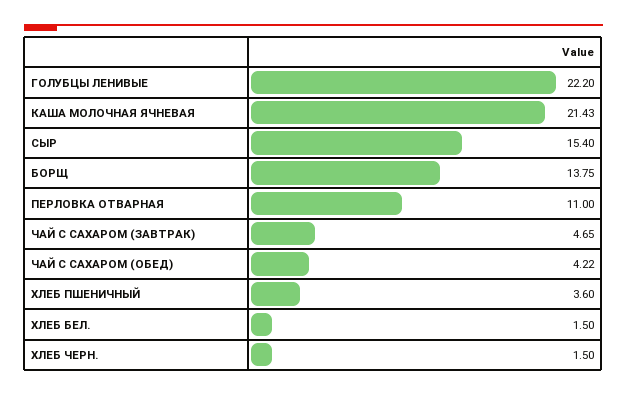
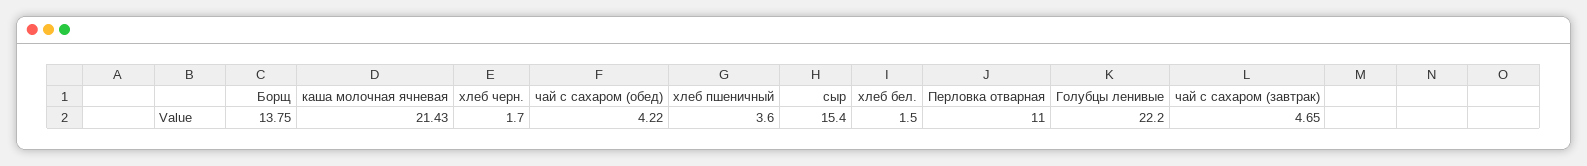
ХЛЕБ ЧЕРН.: 1.5 -> 1.7

